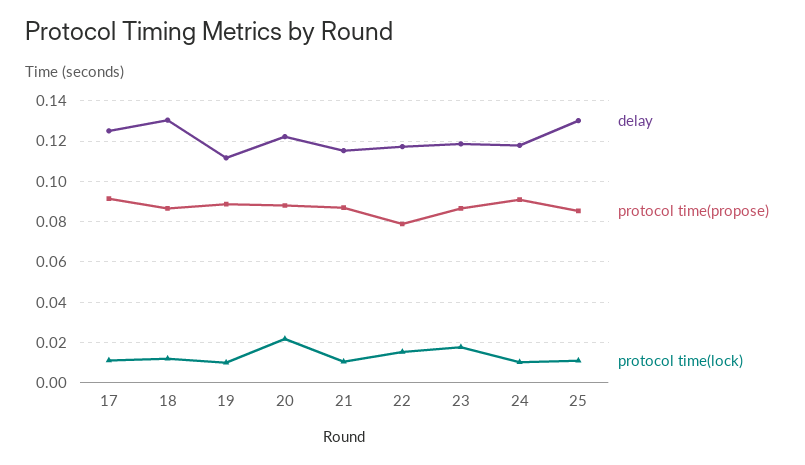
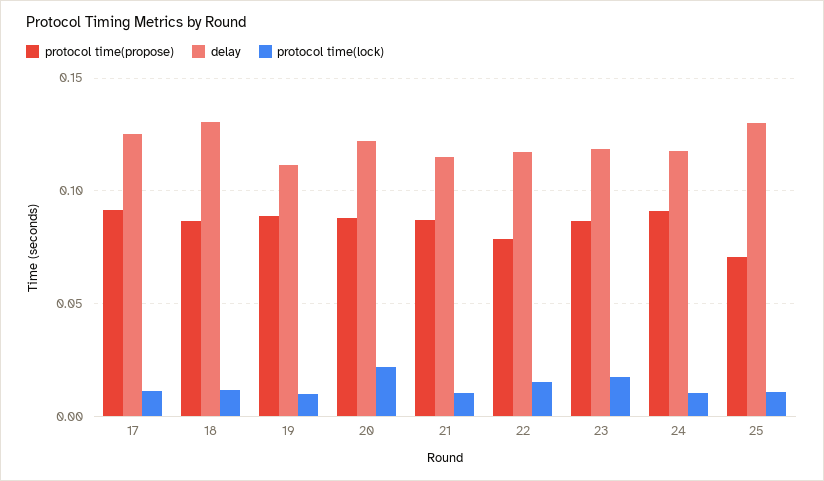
protocol time(propose), 25: 0.085 -> 0.07

